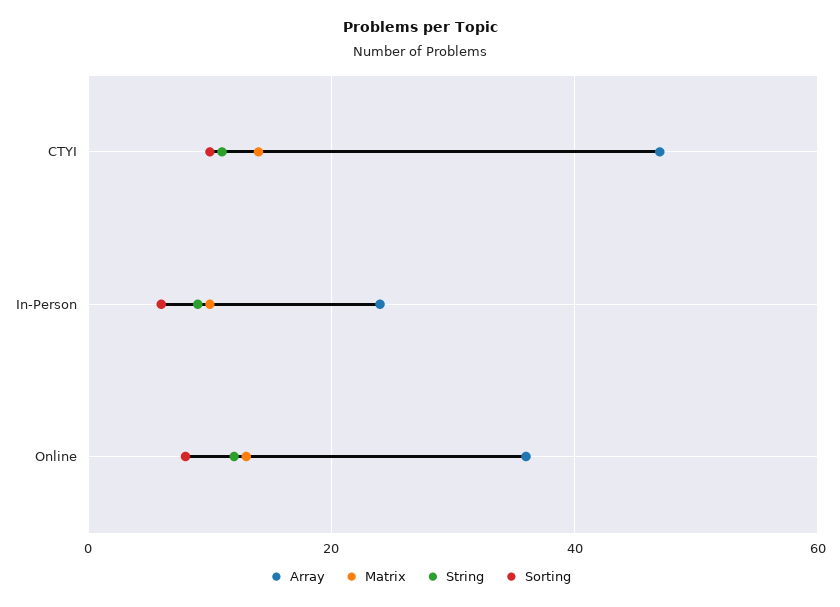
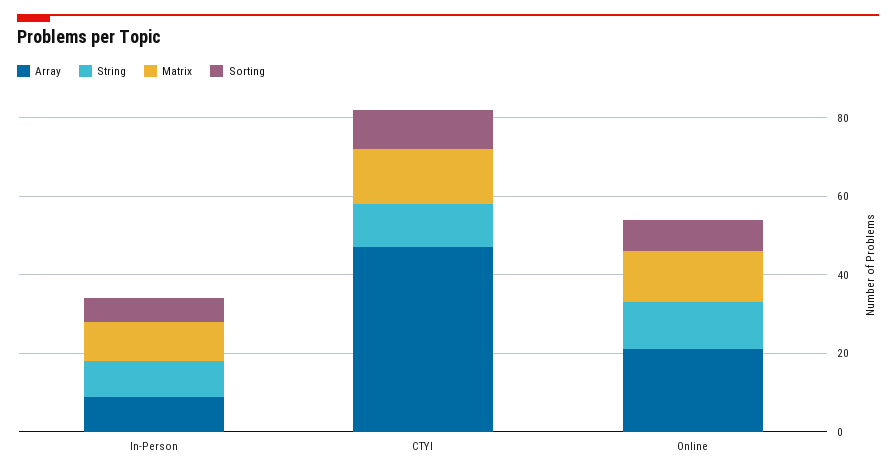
Array, In-Person: 25 -> 10
Array, Online: 35 -> 20

